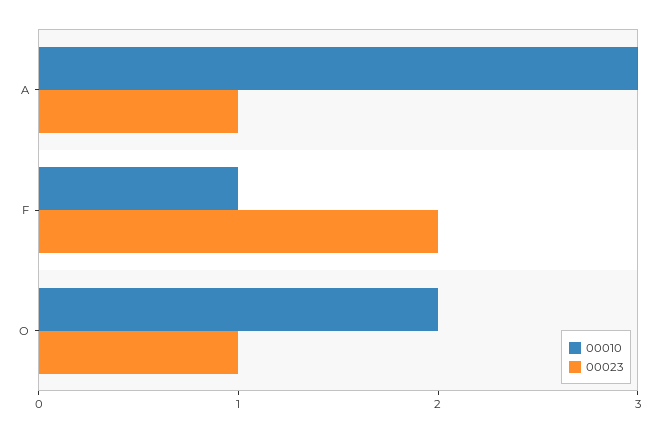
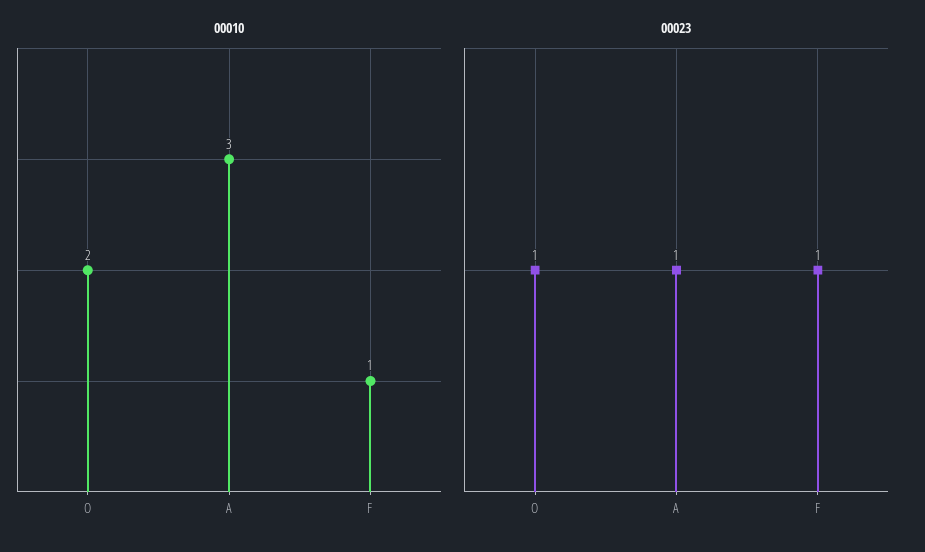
00023, F: 2 -> 1

